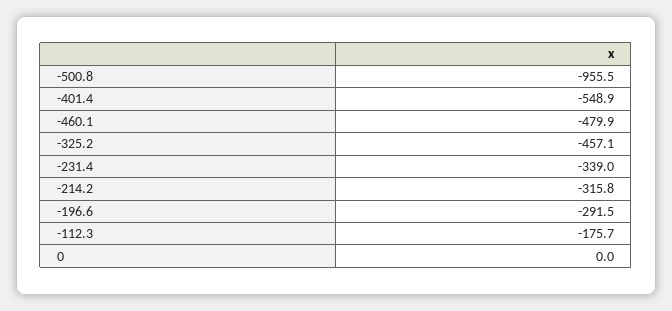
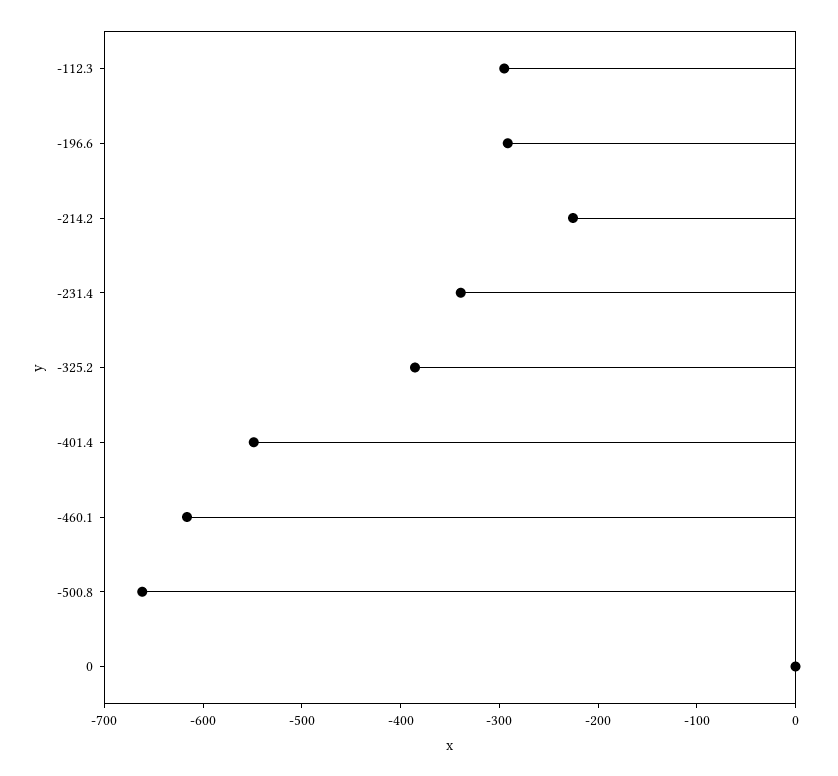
-500.8: -955.5 -> -660
-460.1: -479.9 -> -620
-325.2: -457.1 -> -380
-214.2: -315.8 -> -220
-112.3: -175.7 -> -300

